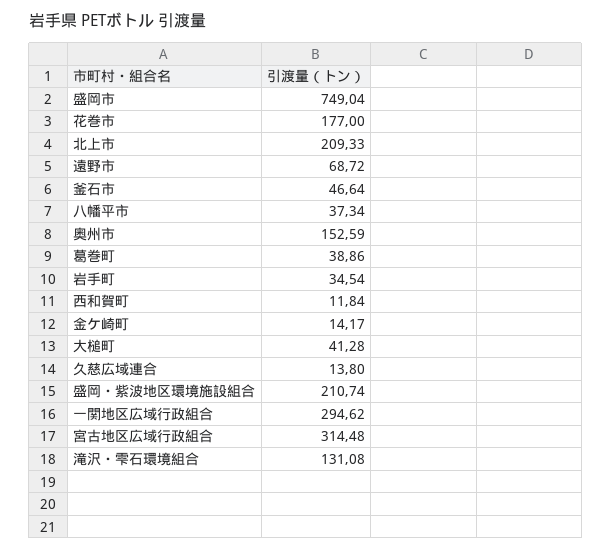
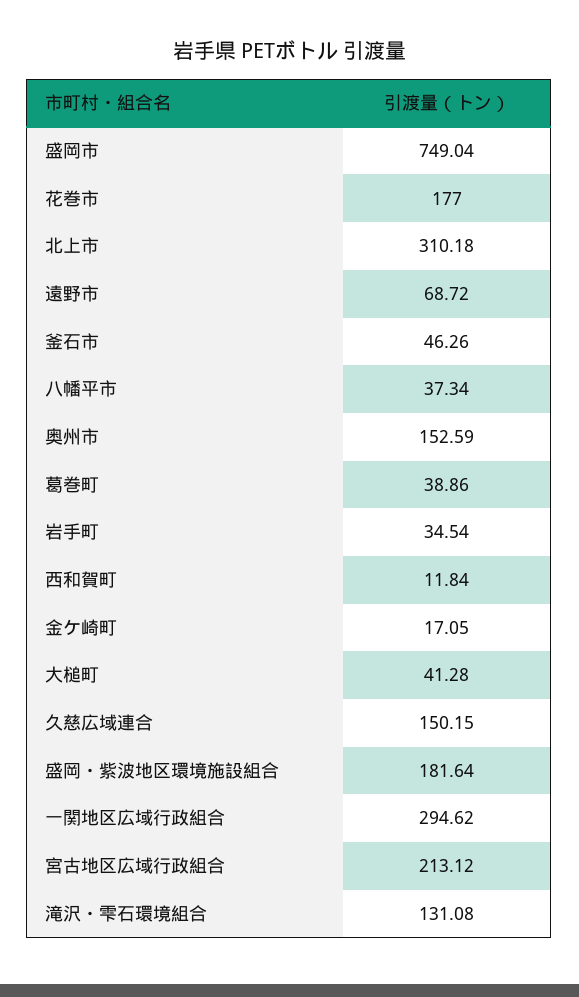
北上市: 209.33 -> 310.18
釜石市: 46.64 -> 46.26
金ケ崎町: 14.17 -> 17.05
久慈広域連合: 13.8 -> 150.15
盛岡・紫波地区環境施設組合: 210.74 -> 181.64
宮古地区広域行政組合: 314.48 -> 213.12

